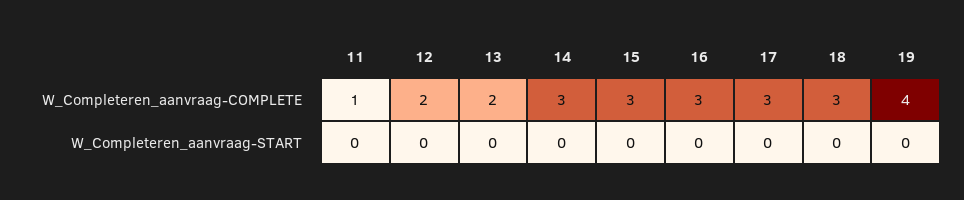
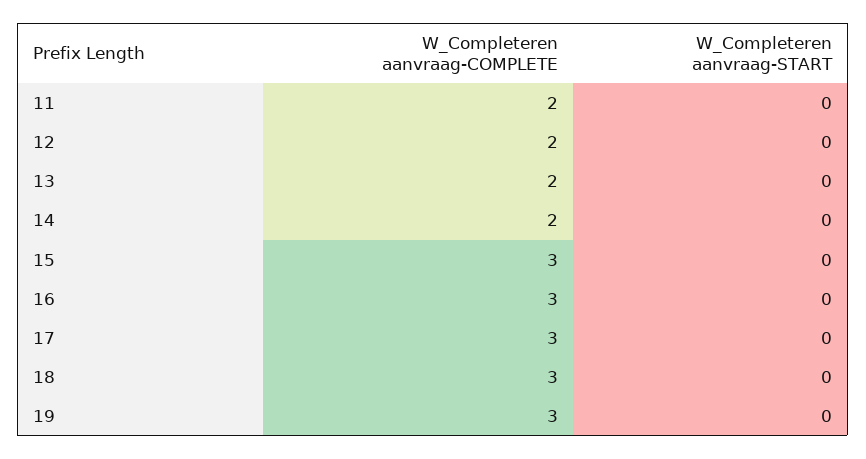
11, W_Completeren_aanvraag-COMPLETE: 1 -> 2
14, W_Completeren_aanvraag-COMPLETE: 3 -> 2
19, W_Completeren_aanvraag-COMPLETE: 4 -> 3

